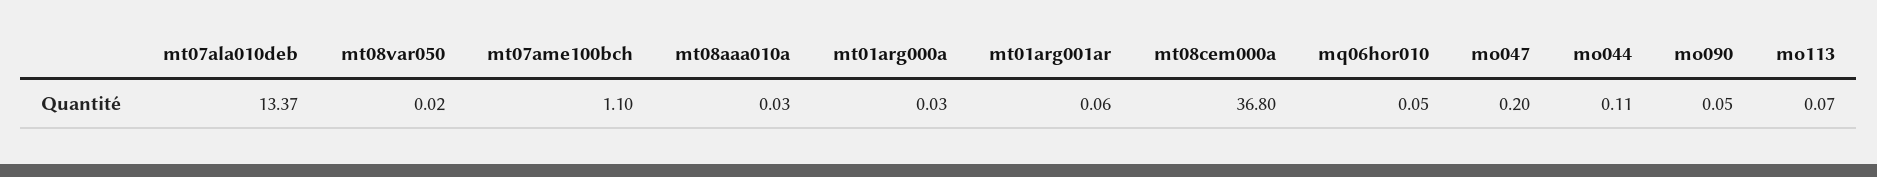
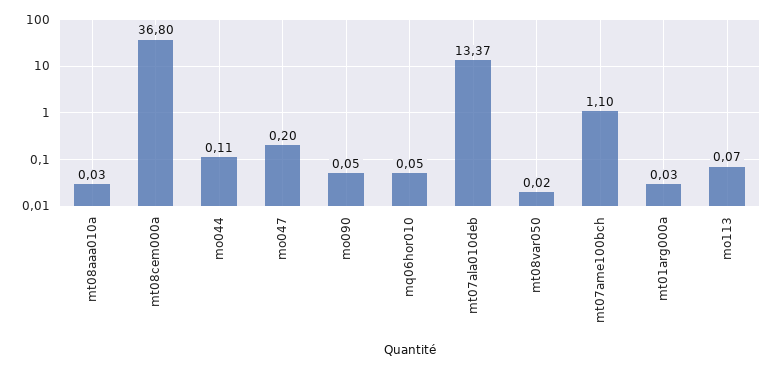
mt01arg001ar: 0.06 -> none

